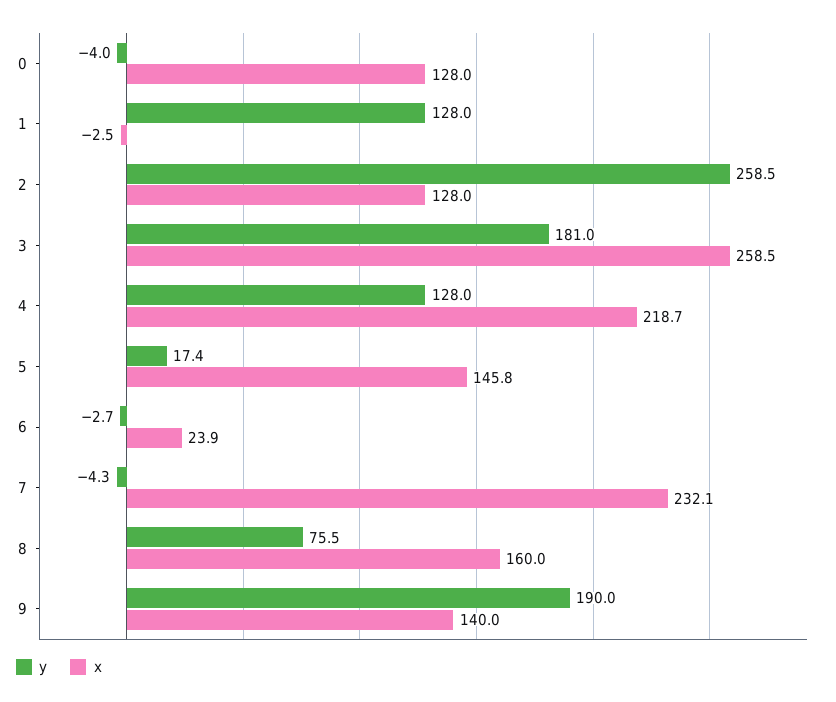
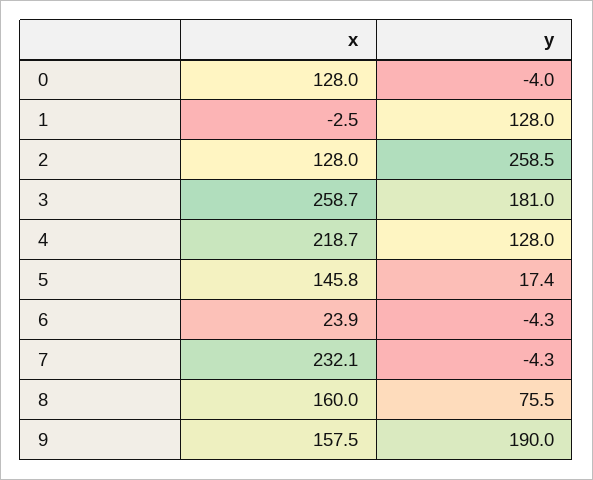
x, 3: 258.5 -> 258.7
y, 6: -2.7 -> -4.3
x, 9: 140 -> 157.5

